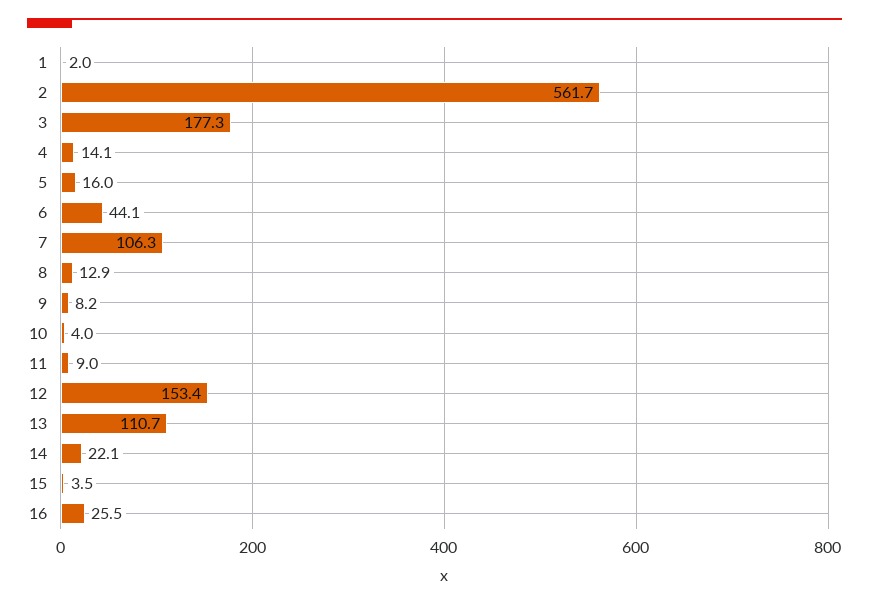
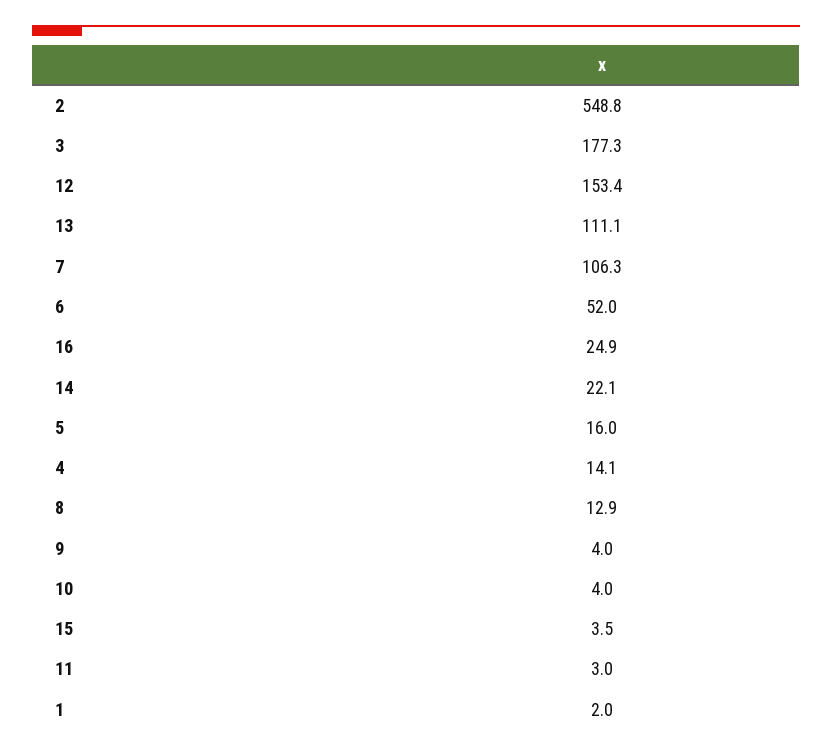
2: 561.7 -> 548.8
6: 44.1 -> 52
9: 8.2 -> 4
11: 9 -> 3
13: 110.7 -> 111.1
16: 25.5 -> 24.9

